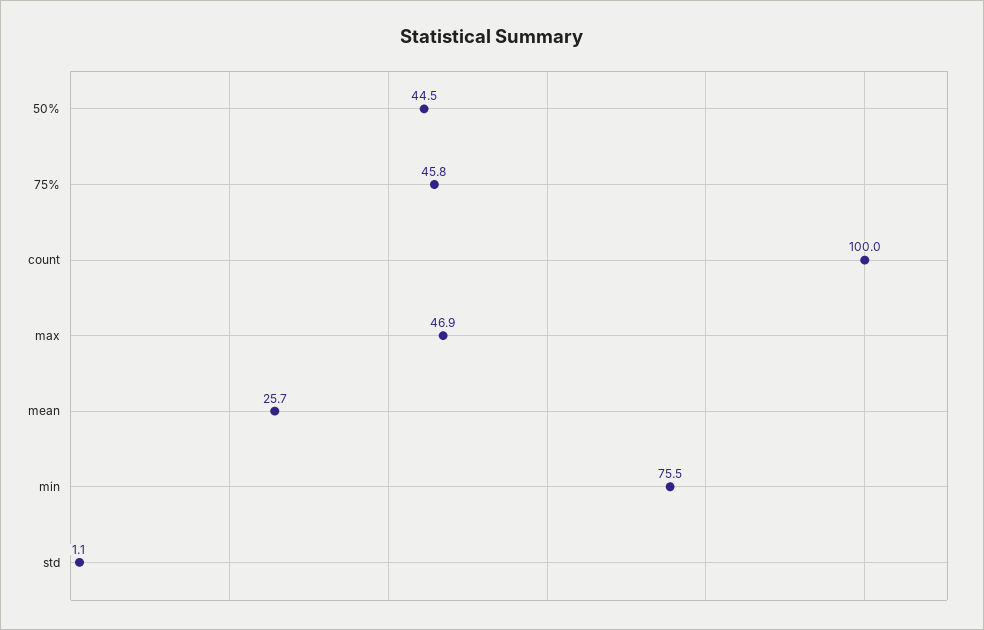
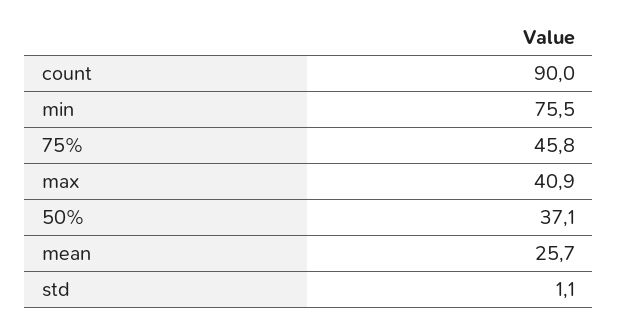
50%: 44.5 -> 37.1
count: 100 -> 90
max: 46.9 -> 40.9

